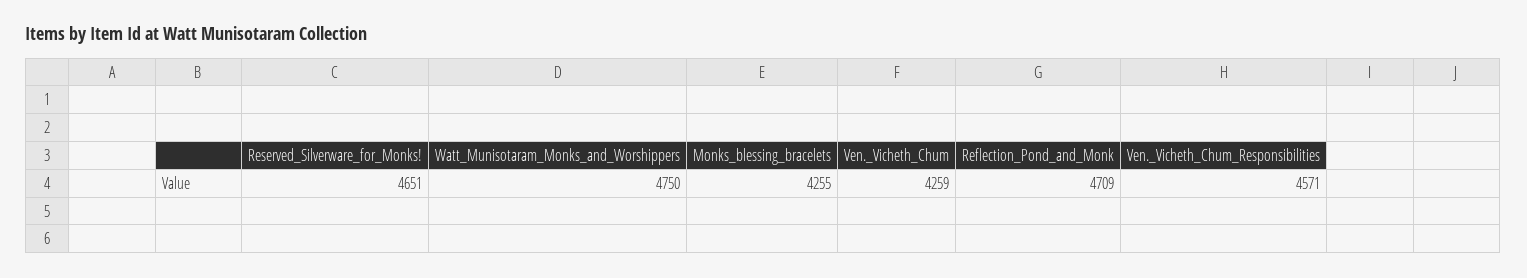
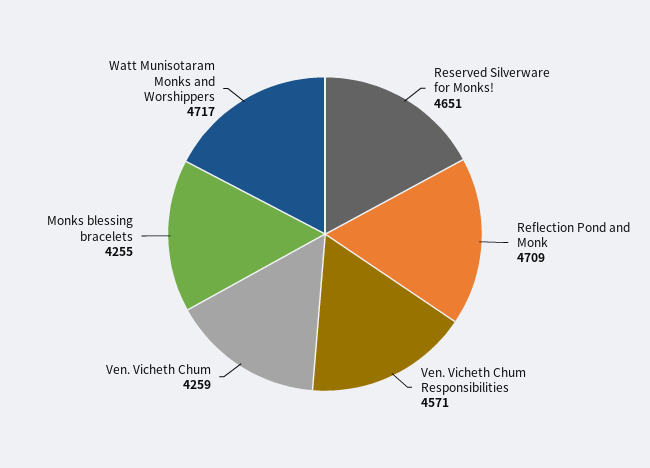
Watt_Munisotaram_Monks_and_Worshippers: 4750 -> 4717

